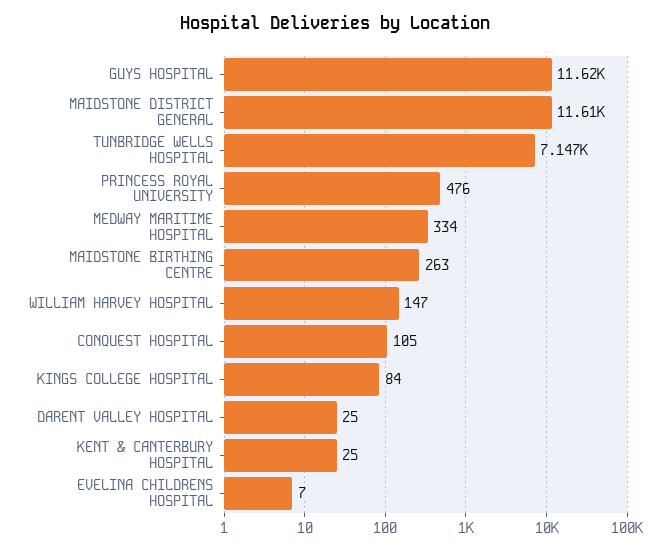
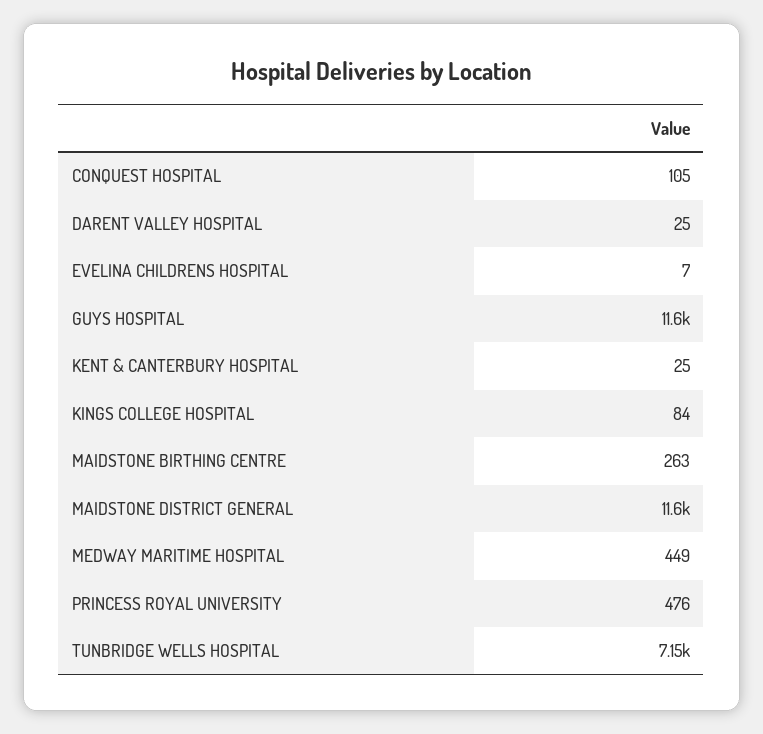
MEDWAY MARITIME HOSPITAL: 334 -> 449
WILLIAM HARVEY HOSPITAL: 147 -> none

